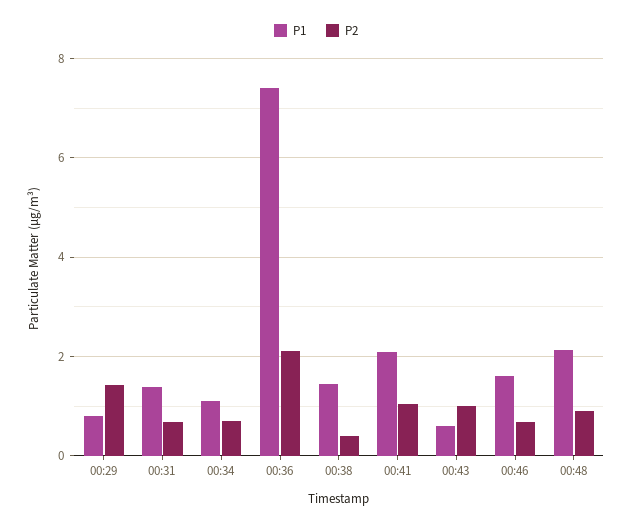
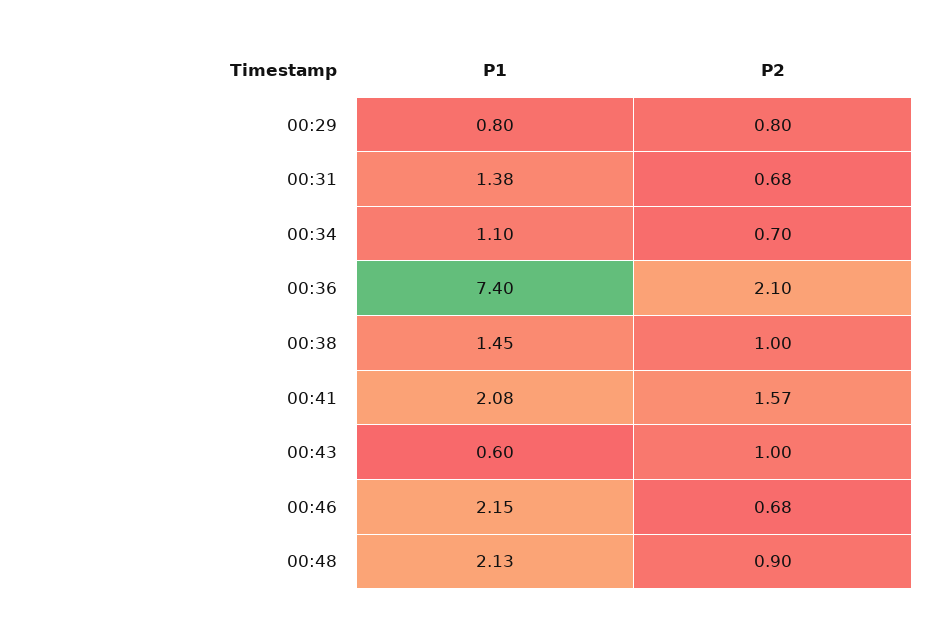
P2, 00:29: 1.4 -> 0.8
P2, 00:38: 0.4 -> 1
P2, 00:41: 1 -> 1.57
P1, 00:46: 1.6 -> 2.15

